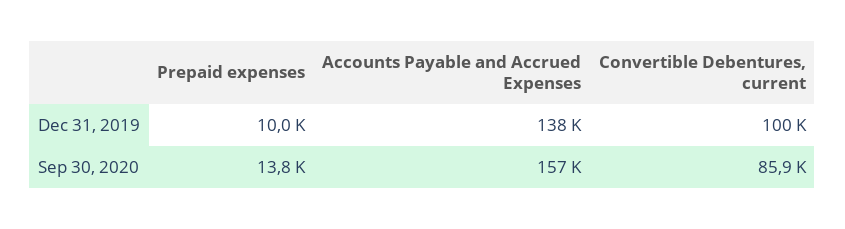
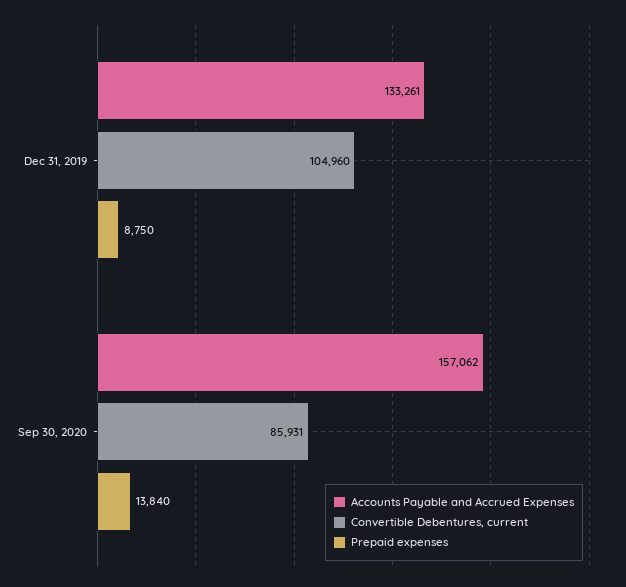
Prepaid expenses, Dec 31, 2019: 10000 -> 8750
Accounts Payable and Accrued Expenses, Dec 31, 2019: 138000 -> 133261
Convertible Debentures, current, Dec 31, 2019: 100000 -> 104960

